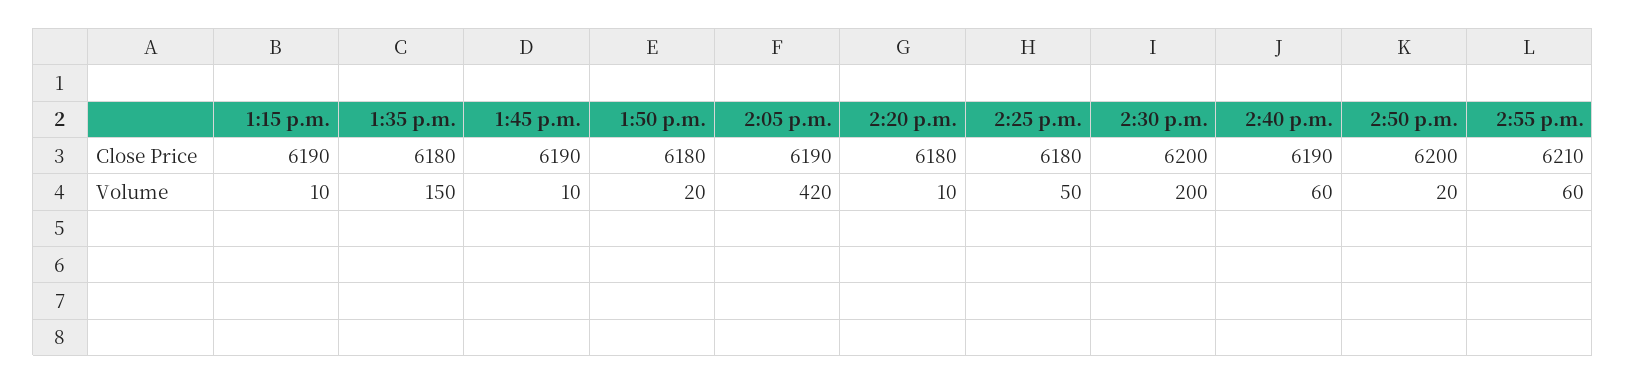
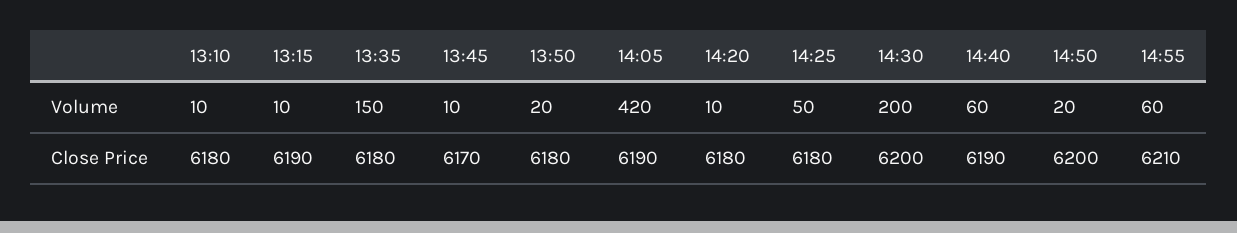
1:45 p.m., Close Price: 6190 -> 6170
13:10, Volume: none -> 10
13:10, Close Price: none -> 6180

